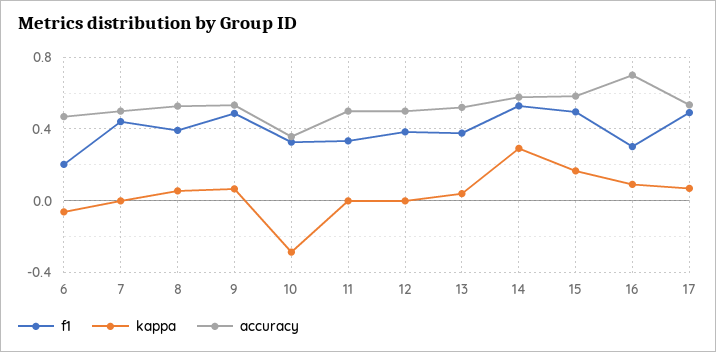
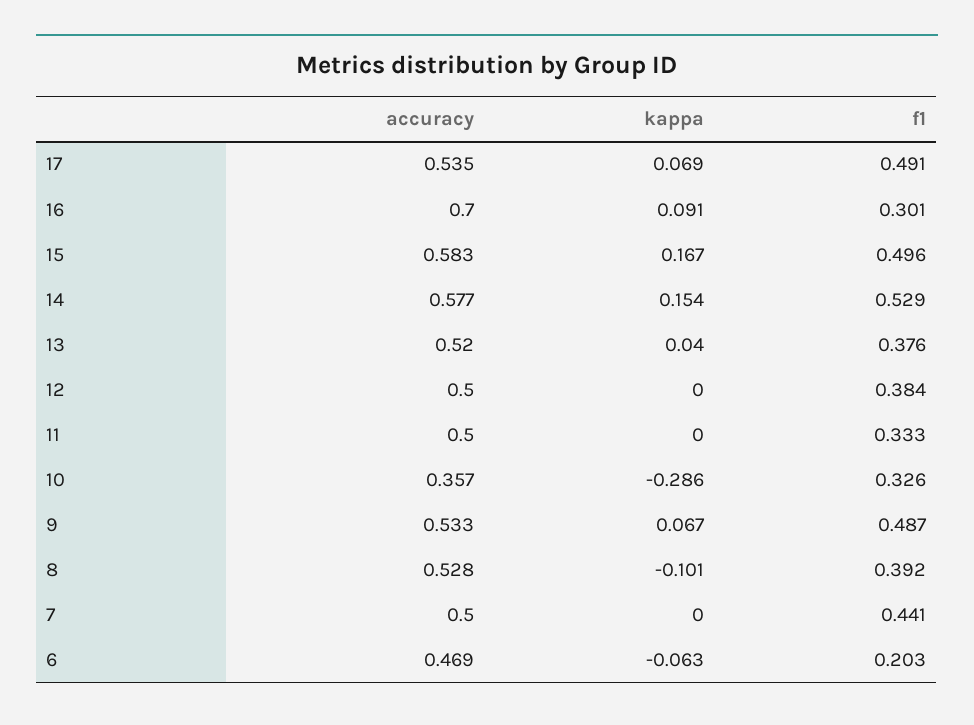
kappa, 8: 0.05 -> -0.101
kappa, 14: 0.3 -> 0.154

